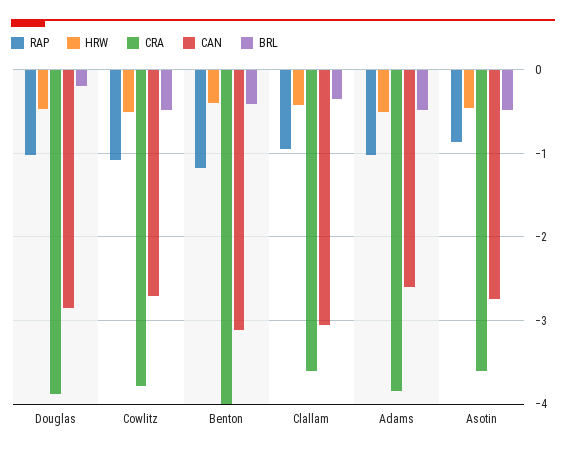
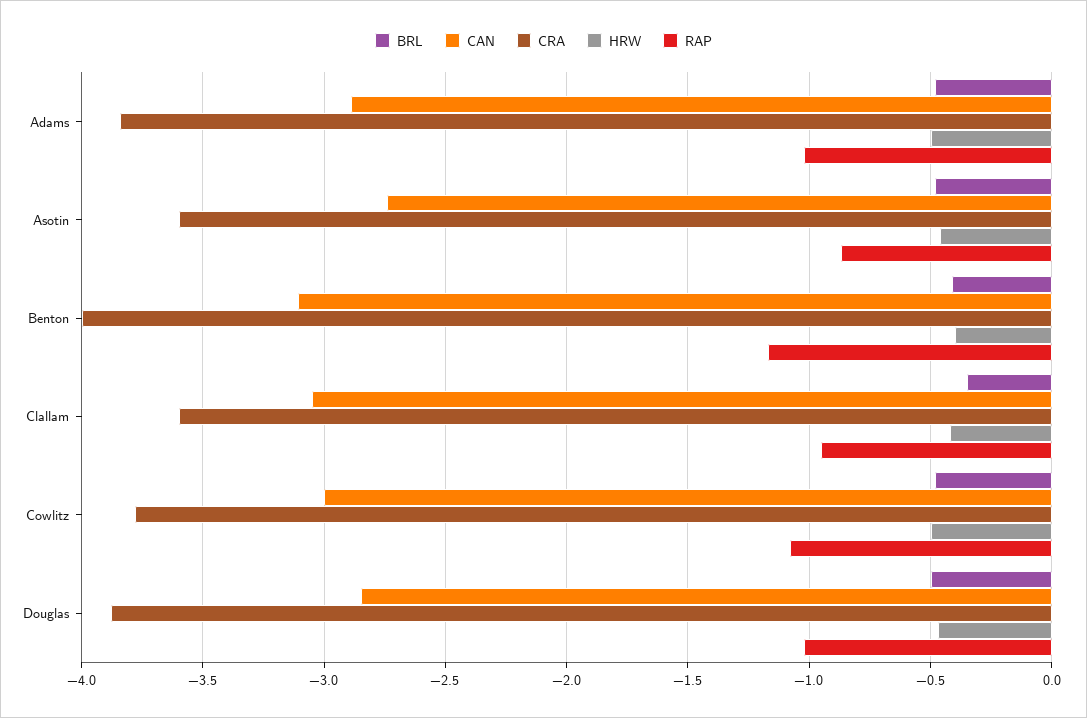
BRL, Douglas: -0.2 -> -0.5
CAN, Cowlitz: -2.7 -> -3
CAN, Adams: -2.6 -> -2.9

